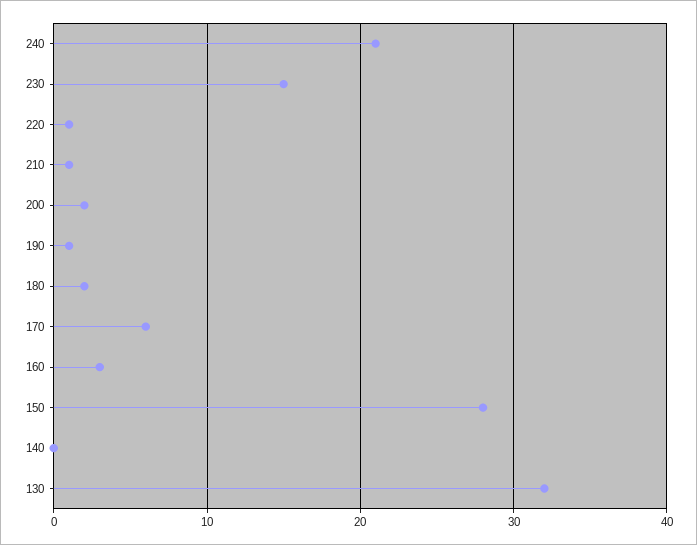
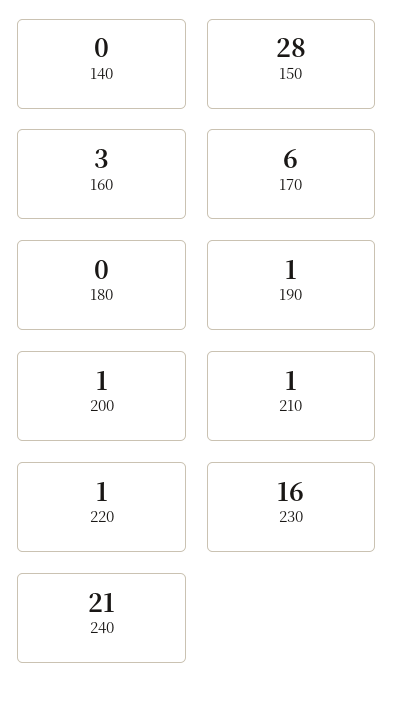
230: 15 -> 16
200: 2 -> 1
180: 2 -> 0
130: 32 -> none

